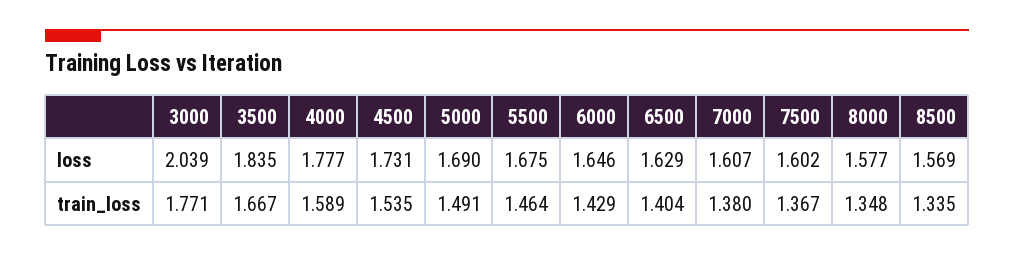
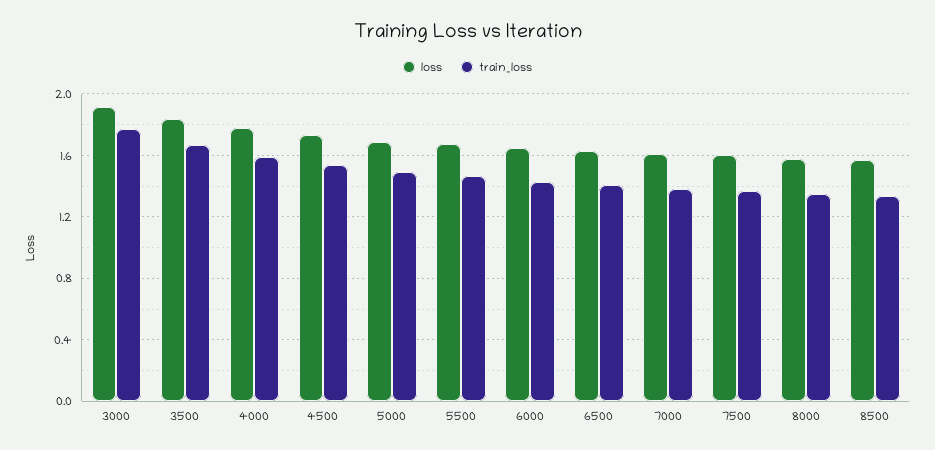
loss, 3000: 2.039 -> 1.9

